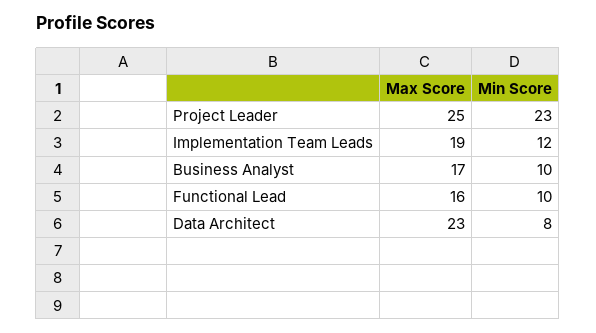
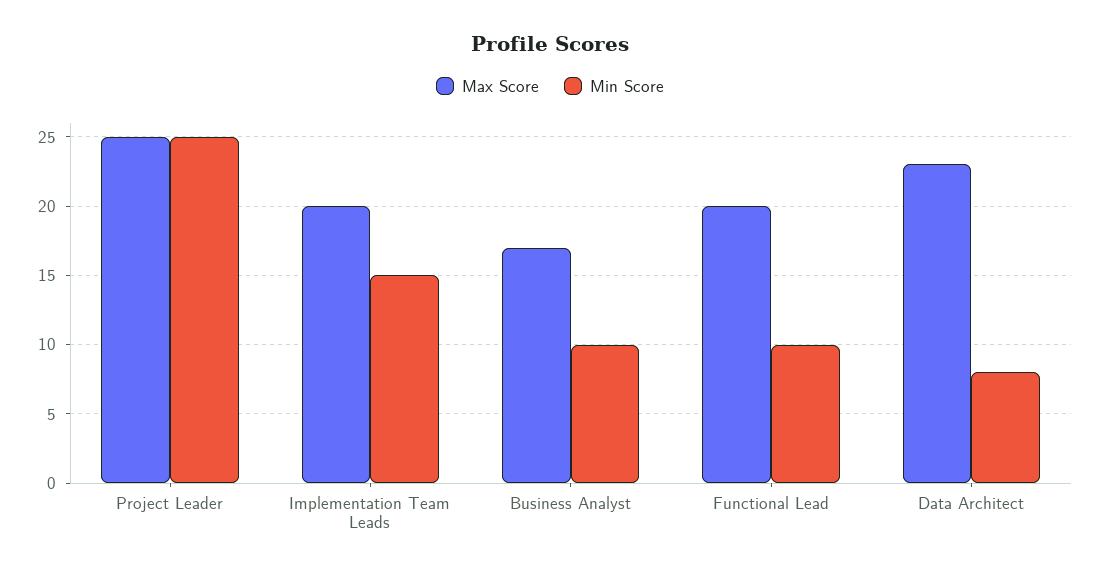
Min Score, Project Leader: 23 -> 25
Max Score, Implementation Team Leads: 19 -> 20
Min Score, Implementation Team Leads: 12 -> 15
Max Score, Functional Lead: 16 -> 20

